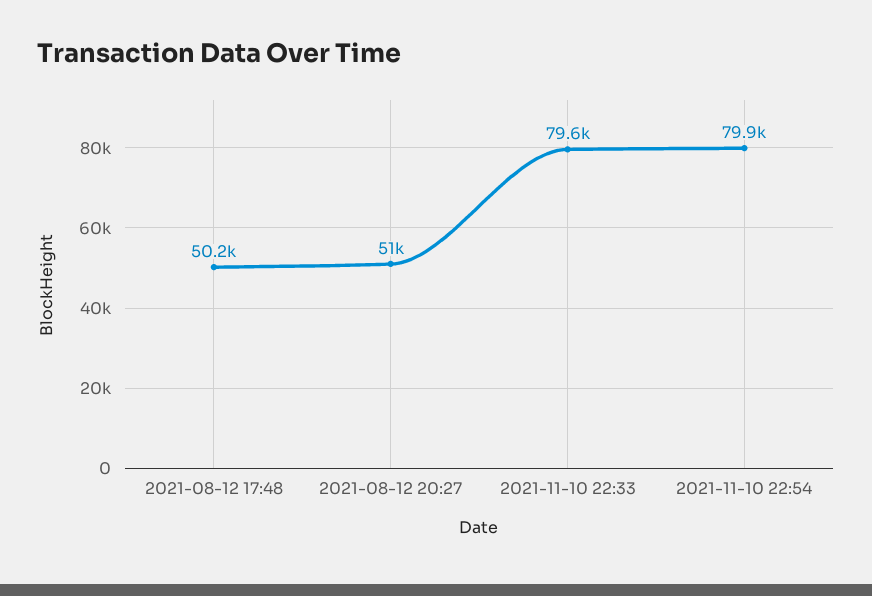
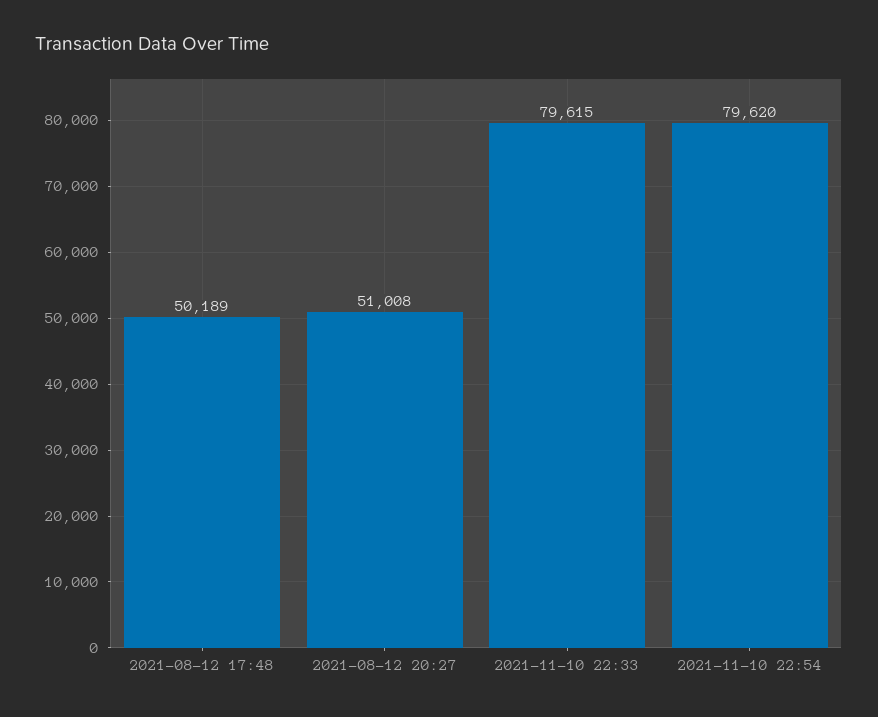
2021-11-10 22:54: 79900 -> 79620

